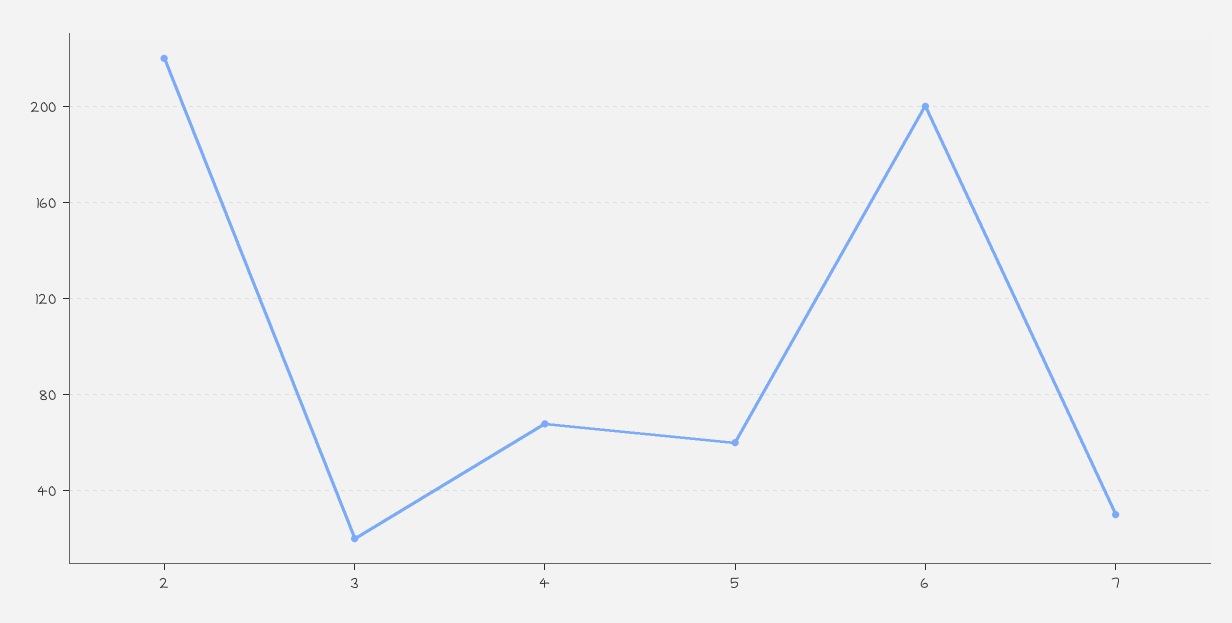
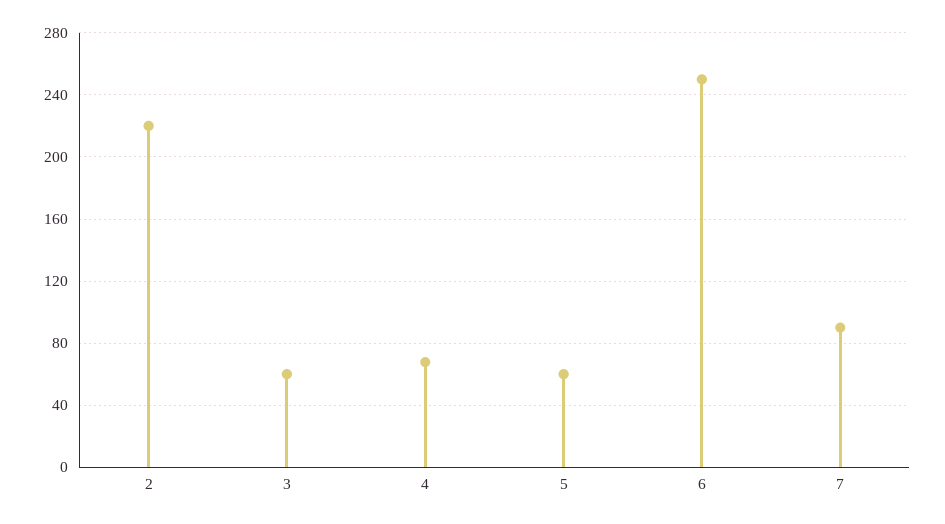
3: 20 -> 60
6: 200 -> 250
7: 30 -> 90

